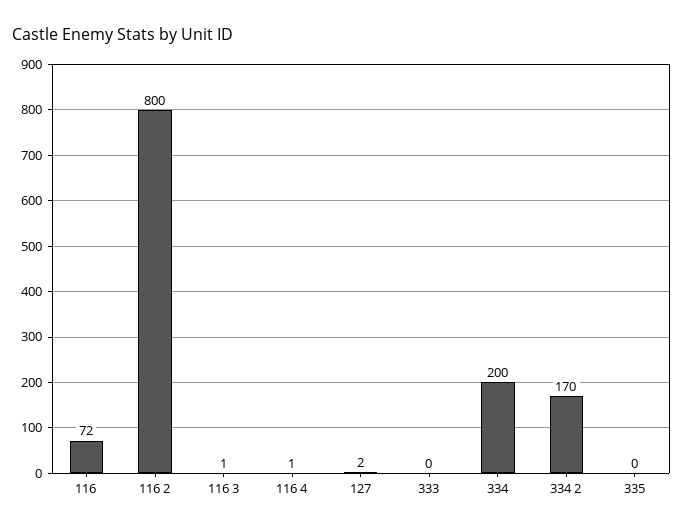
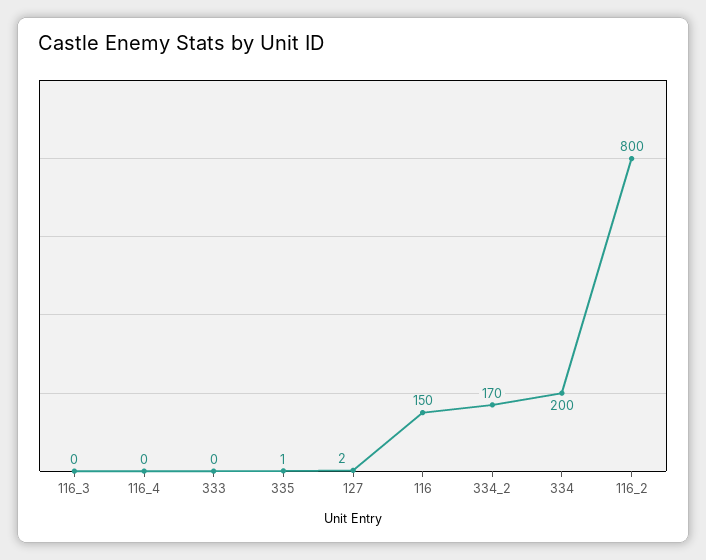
116: 72 -> 150
116 3: 1 -> 0
116 4: 1 -> 0
335: 0 -> 1

